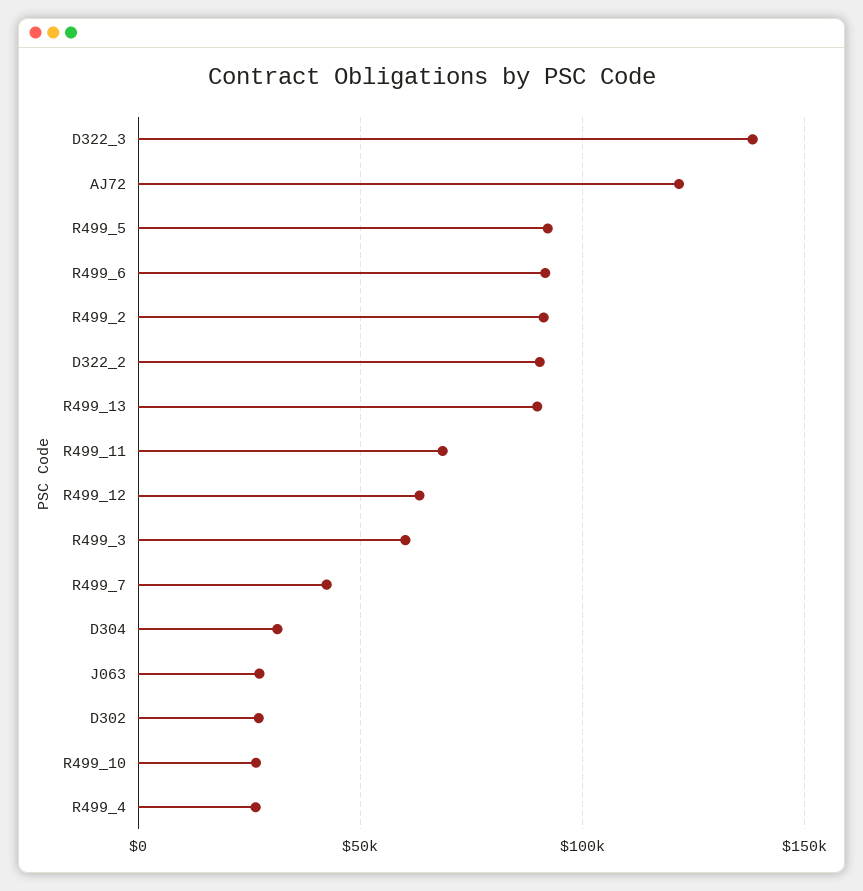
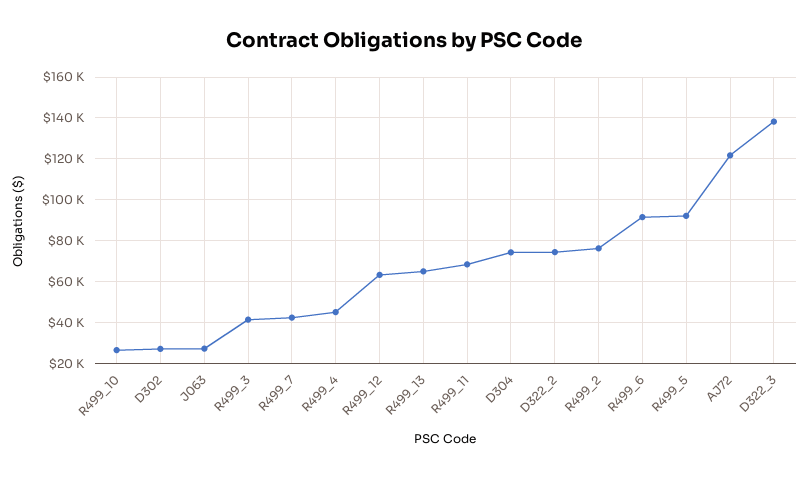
R499_2: 90000 -> 75000
D322_2: 90000 -> 75000
R499_13: 90000 -> 65000
R499_3: 60000 -> 40000
D304: 30000 -> 75000
R499_4: 25000 -> 45000

